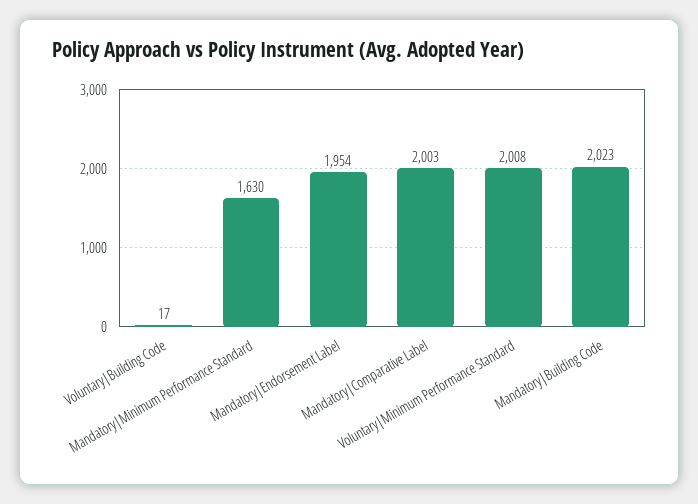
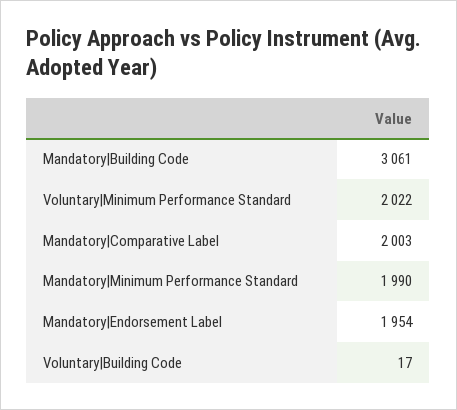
Mandatory|Minimum Performance Standard: 1630 -> 1990
Voluntary|Minimum Performance Standard: 2008 -> 2022
Mandatory|Building Code: 2023 -> 3061

